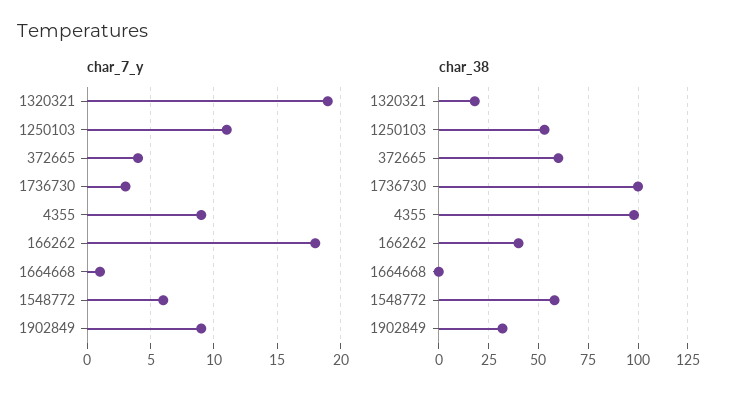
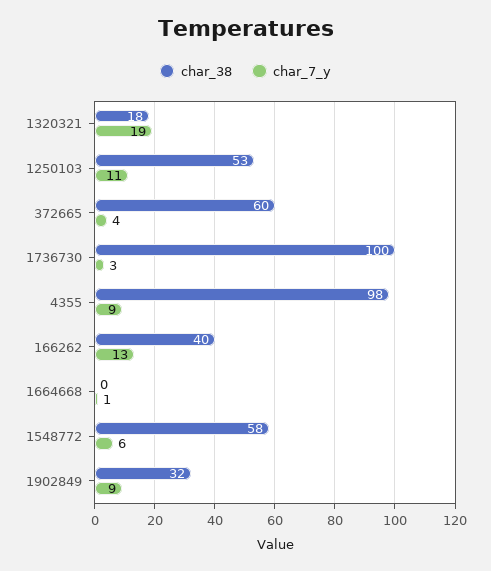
char_7_y, 166262: 18 -> 13

